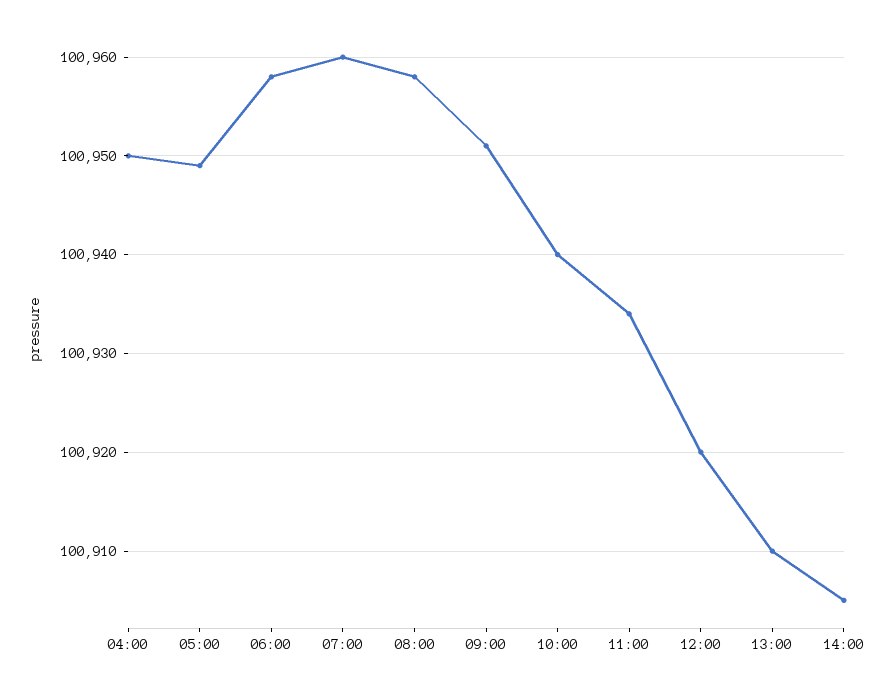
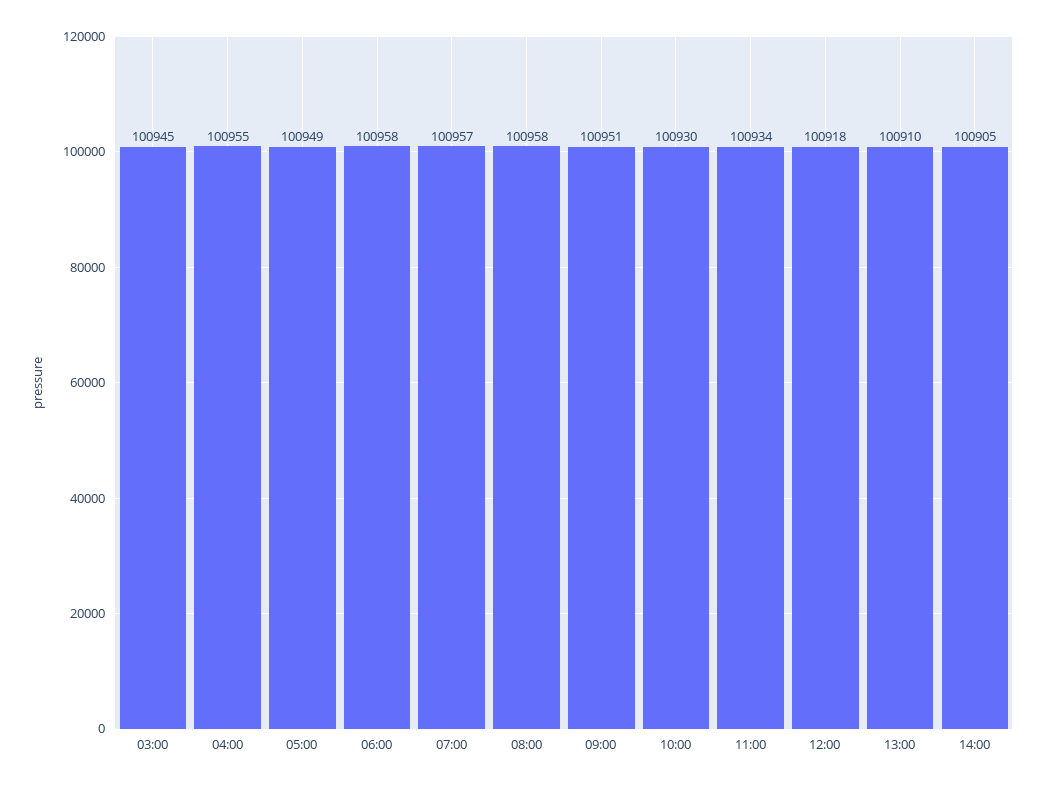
04:00: 100950 -> 100955
07:00: 100960 -> 100957
10:00: 100940 -> 100930
12:00: 100920 -> 100918
03:00: none -> 100945

